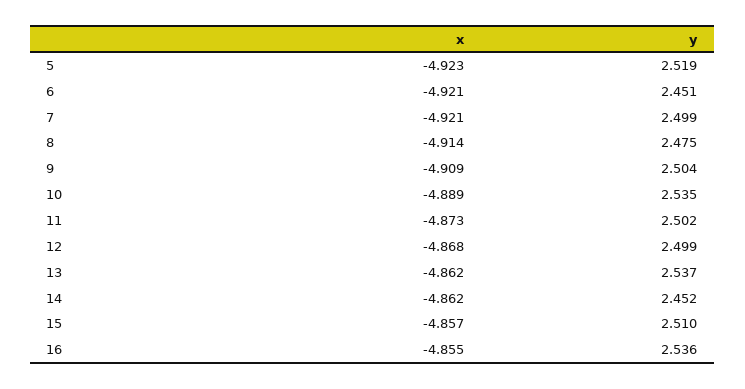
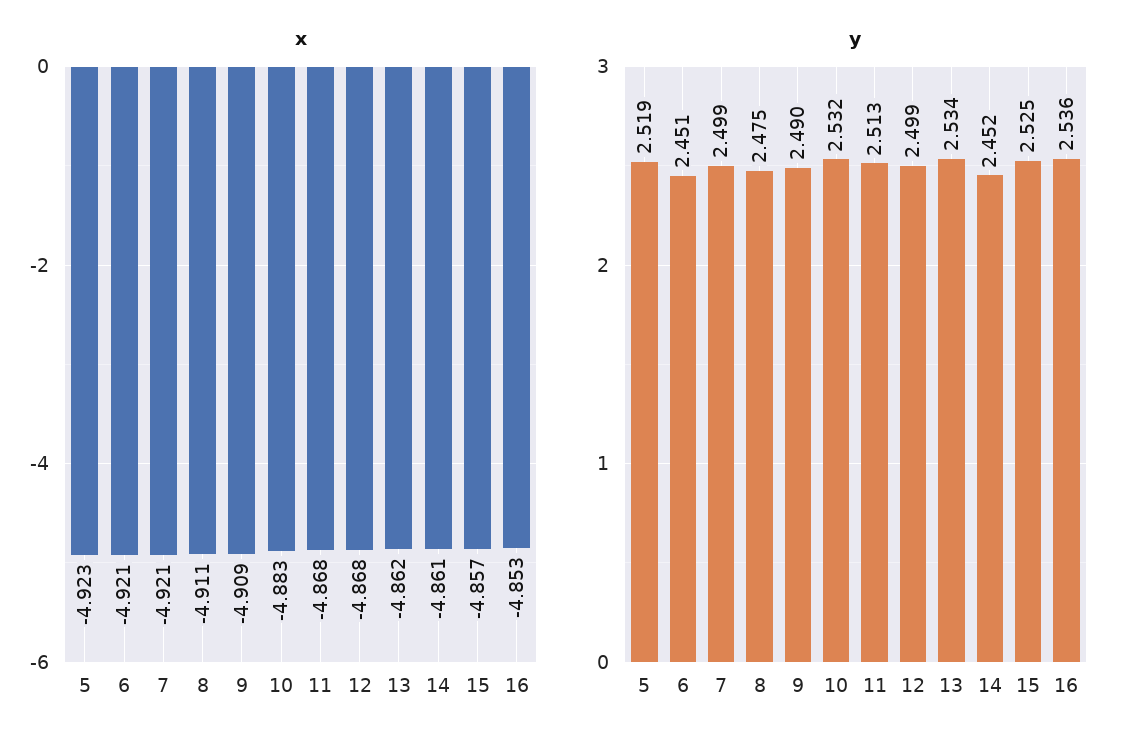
x, 8: -4.914 -> -4.911
y, 9: 2.504 -> 2.49
x, 10: -4.889 -> -4.883
y, 10: 2.535 -> 2.532
x, 11: -4.873 -> -4.868
y, 11: 2.502 -> 2.513
y, 13: 2.537 -> 2.534
x, 14: -4.862 -> -4.861
y, 15: 2.51 -> 2.525
x, 16: -4.855 -> -4.853

